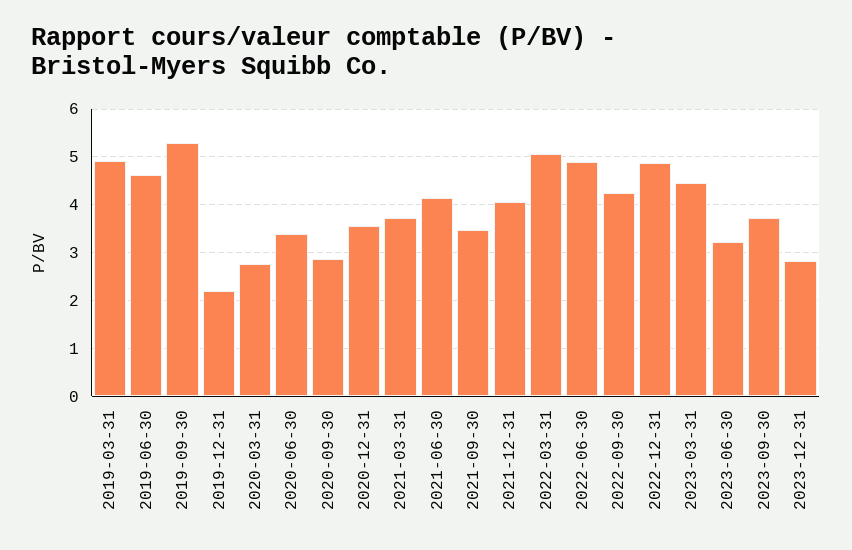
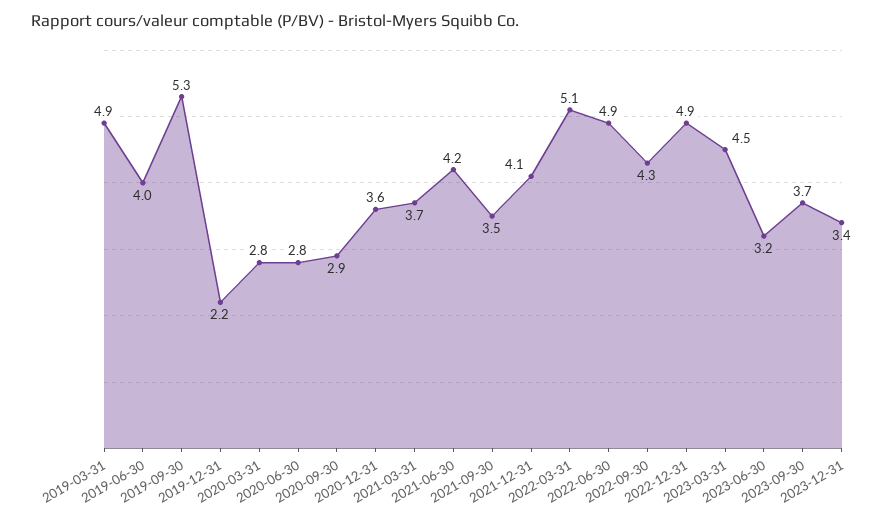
2019-06-30: 4.6 -> 4
2020-06-30: 3.4 -> 2.8
2023-12-31: 2.8 -> 3.4

